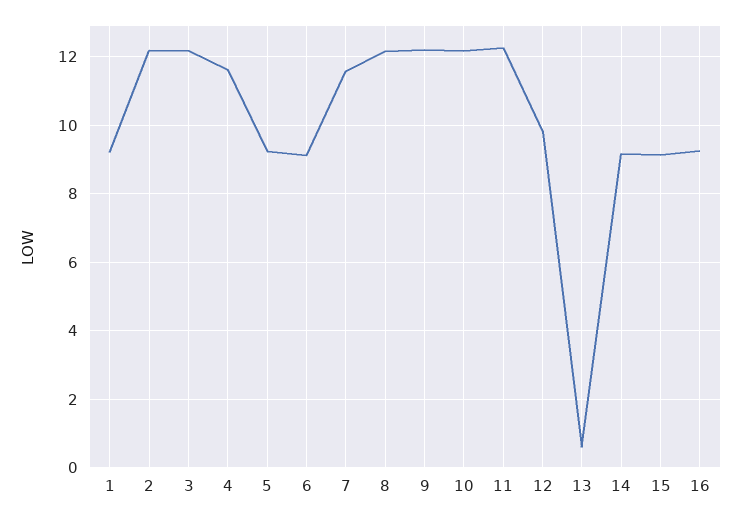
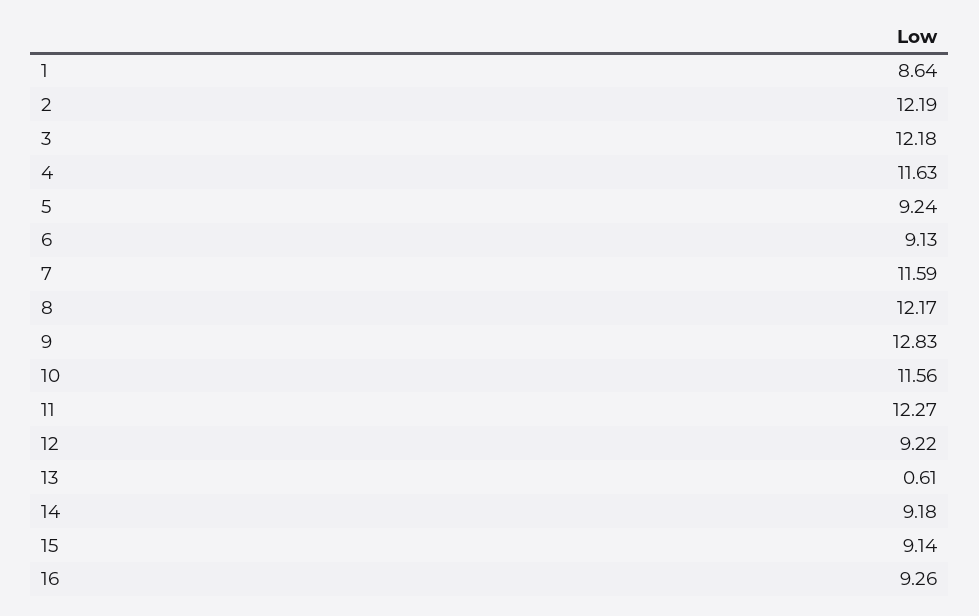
1: 9.2 -> 8.64
9: 12.2 -> 12.83
10: 12.2 -> 11.56
12: 9.8 -> 9.22

